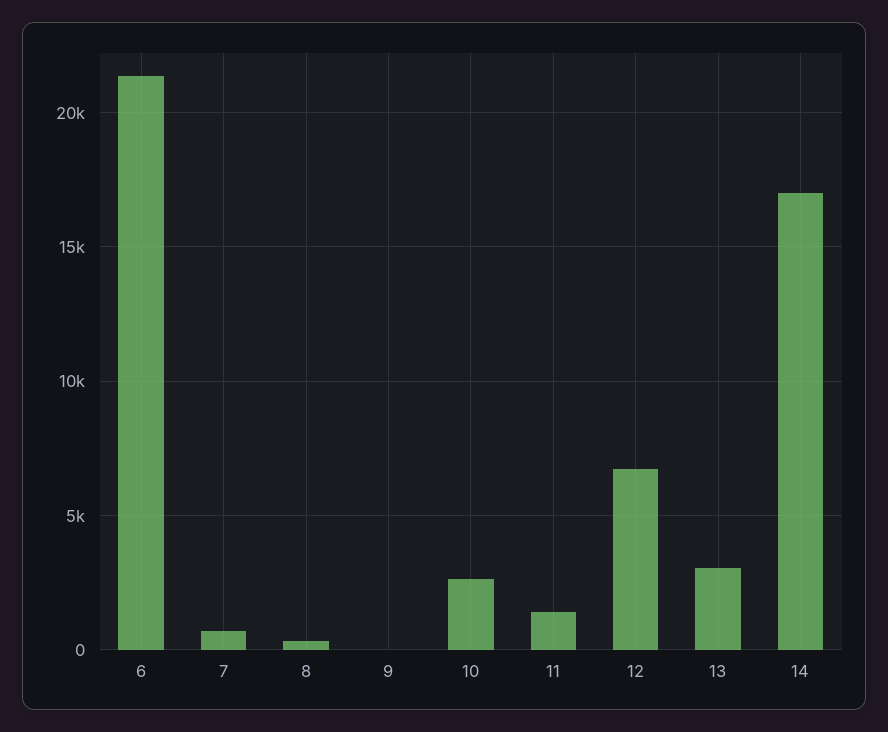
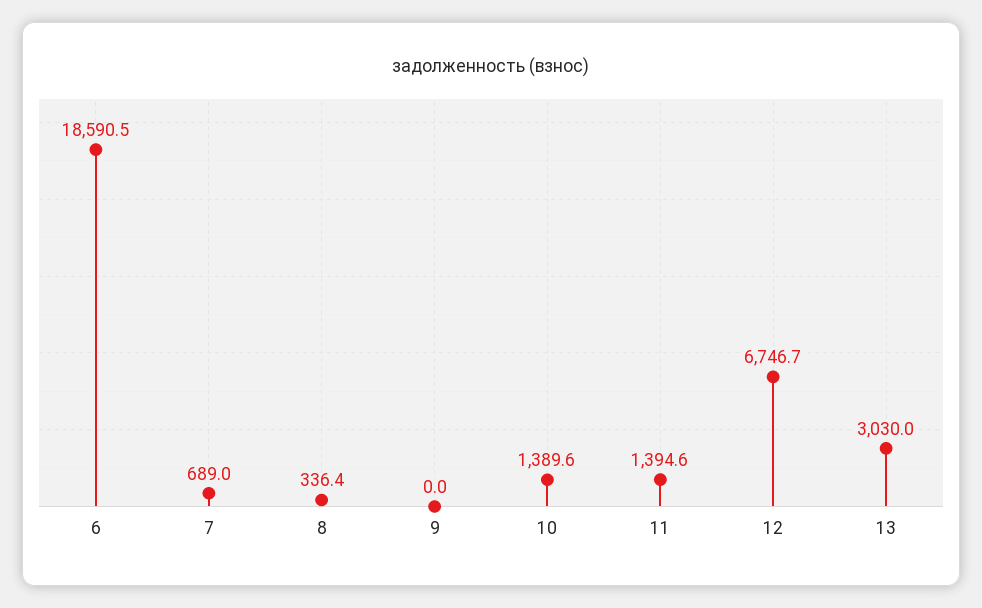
6: 21500 -> 18590.5
10: 2500 -> 1389.6
14: 17000 -> none

